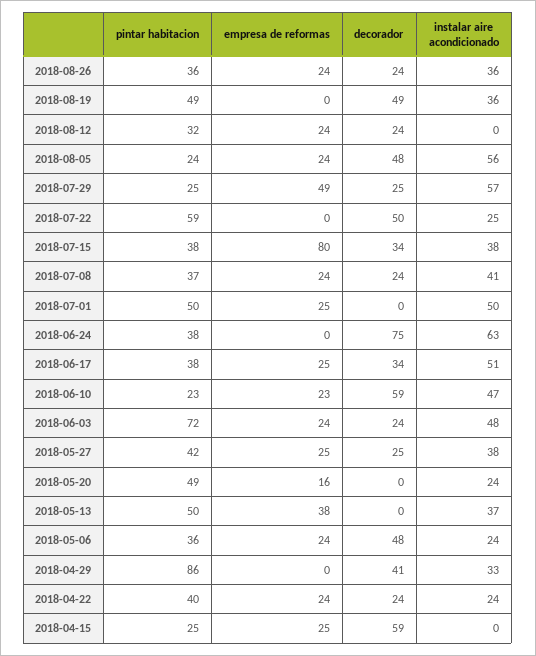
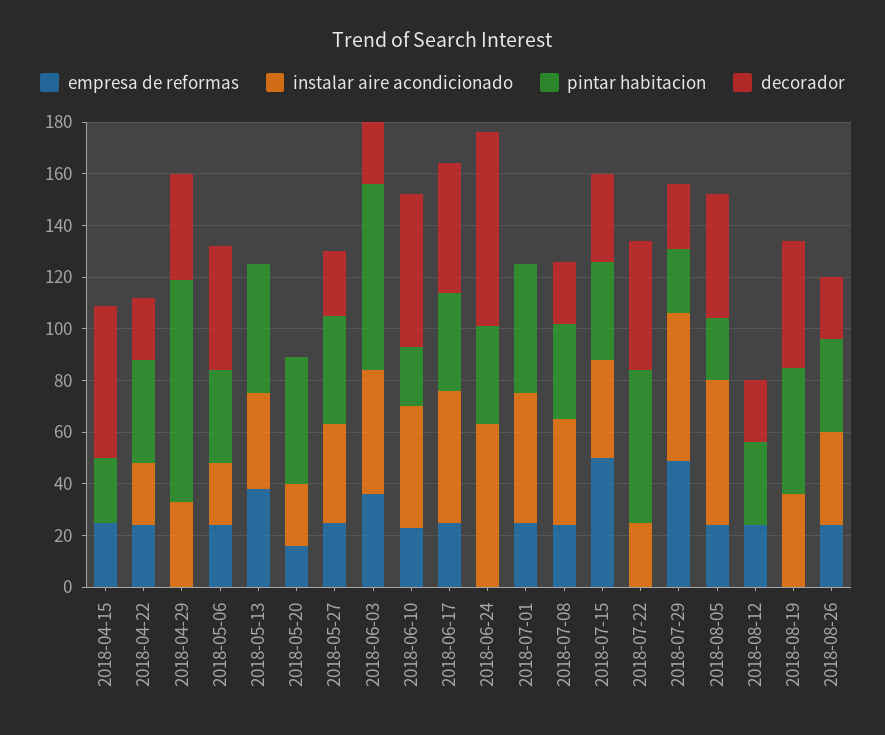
empresa de reformas, 2018-07-15: 80 -> 50
decorador, 2018-06-17: 34 -> 50
empresa de reformas, 2018-06-03: 24 -> 35

